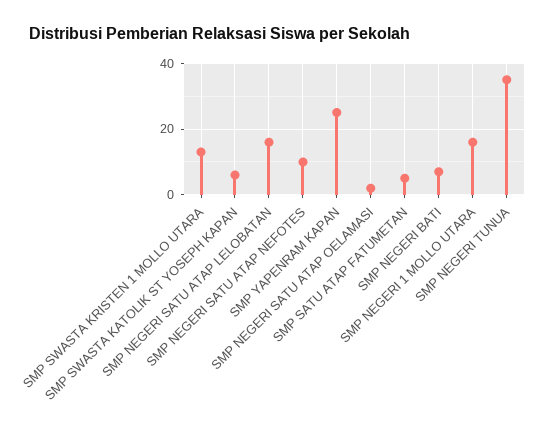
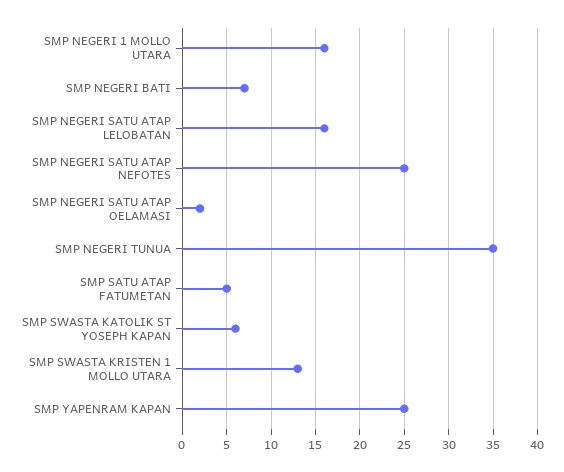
SMP NEGERI SATU ATAP NEFOTES: 10 -> 25

